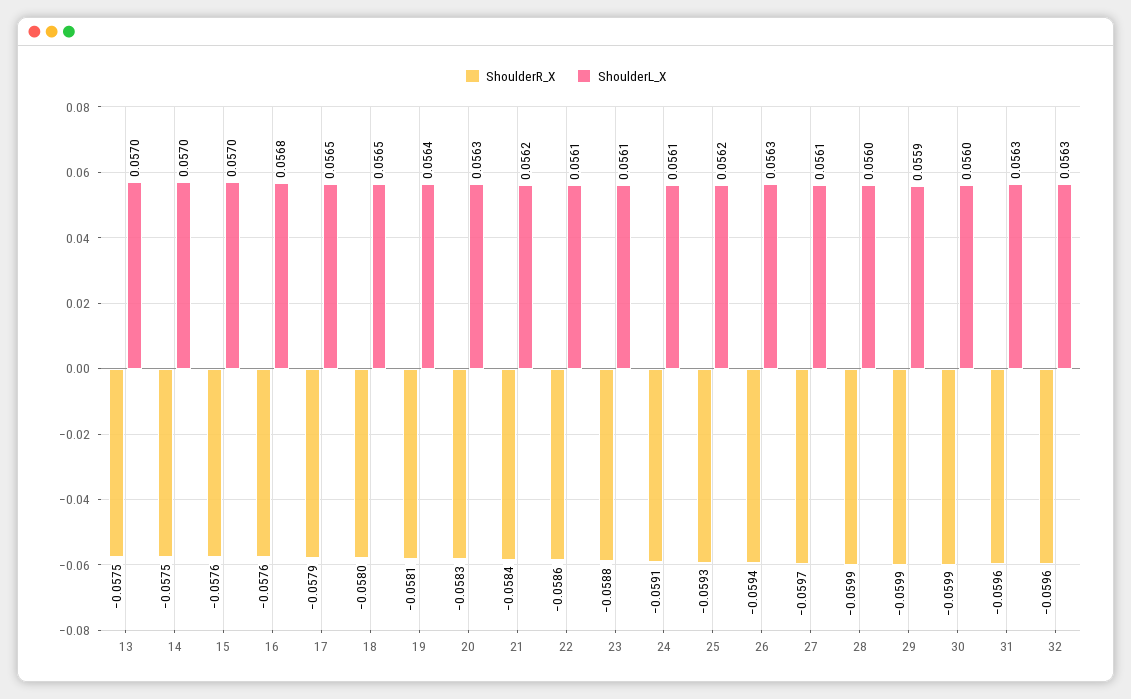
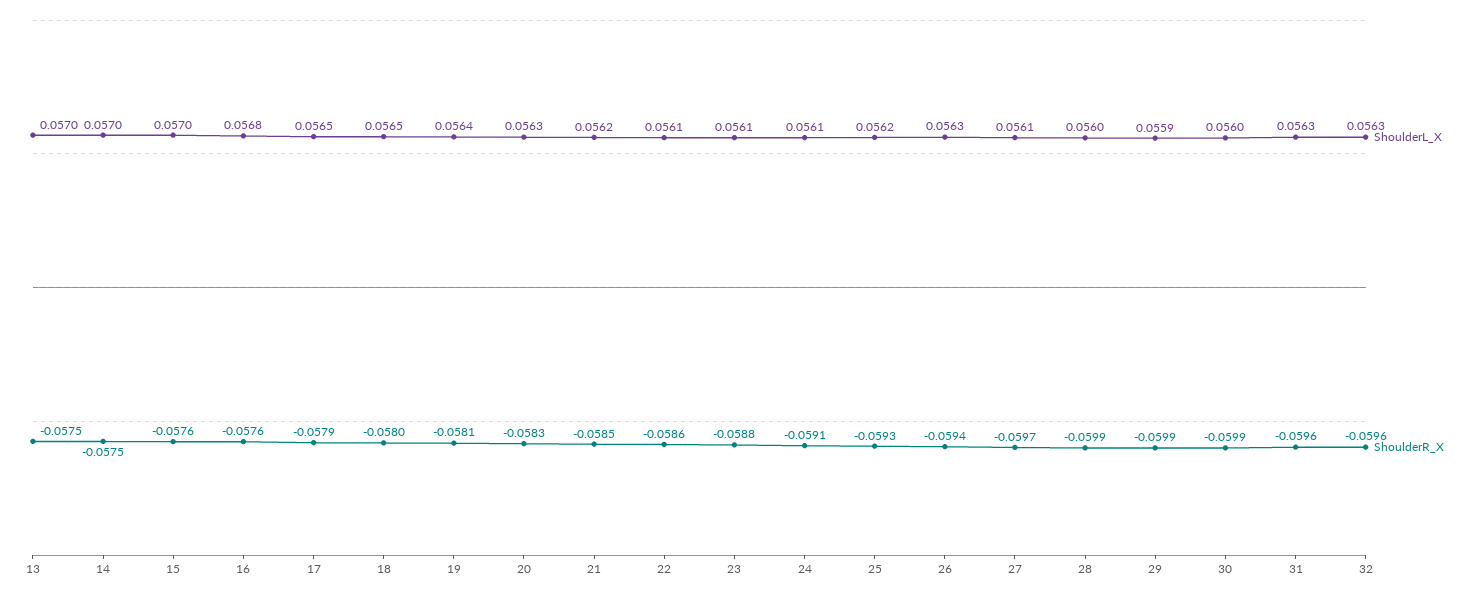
ShoulderR_X, 21: -0.0584 -> -0.0585

